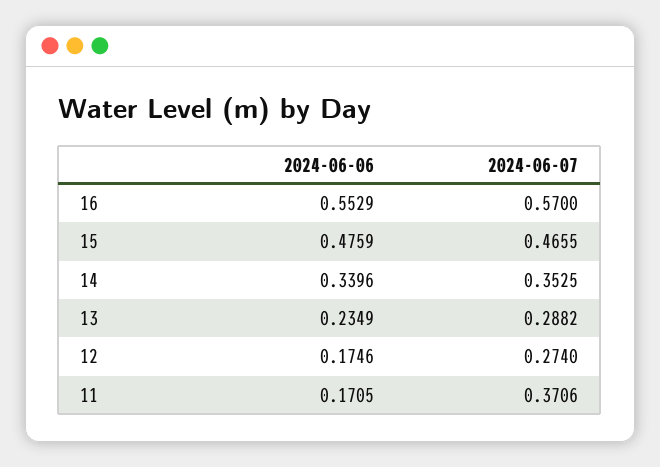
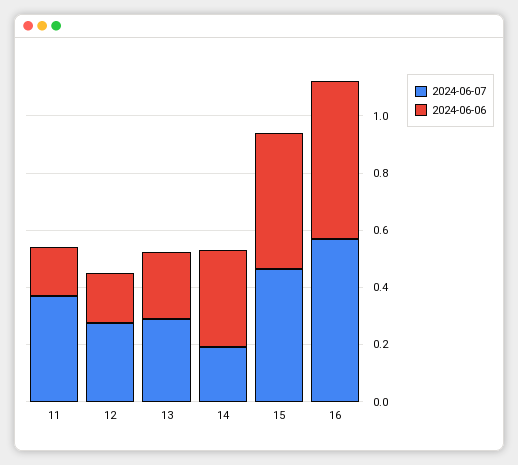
2024-06-07, 14: 0.3525 -> 0.2

